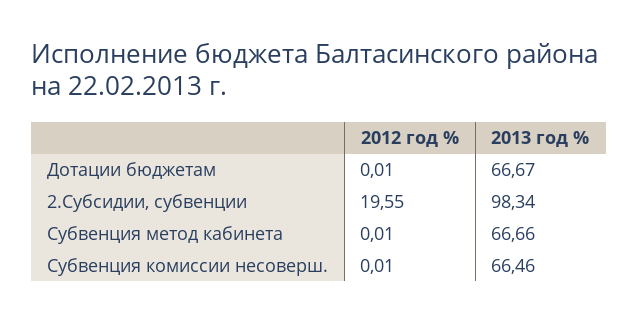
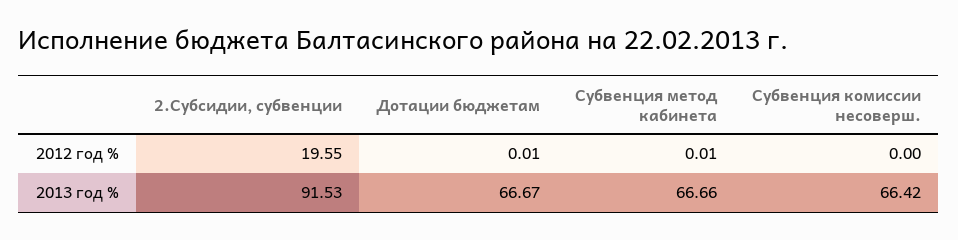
2013 год %, 2.Субсидии, субвенции: 98.34 -> 91.53
2012 год %, Субвенция комиссии несоверш.: 0.01 -> 0
2013 год %, Субвенция комиссии несоверш.: 66.46 -> 66.42

